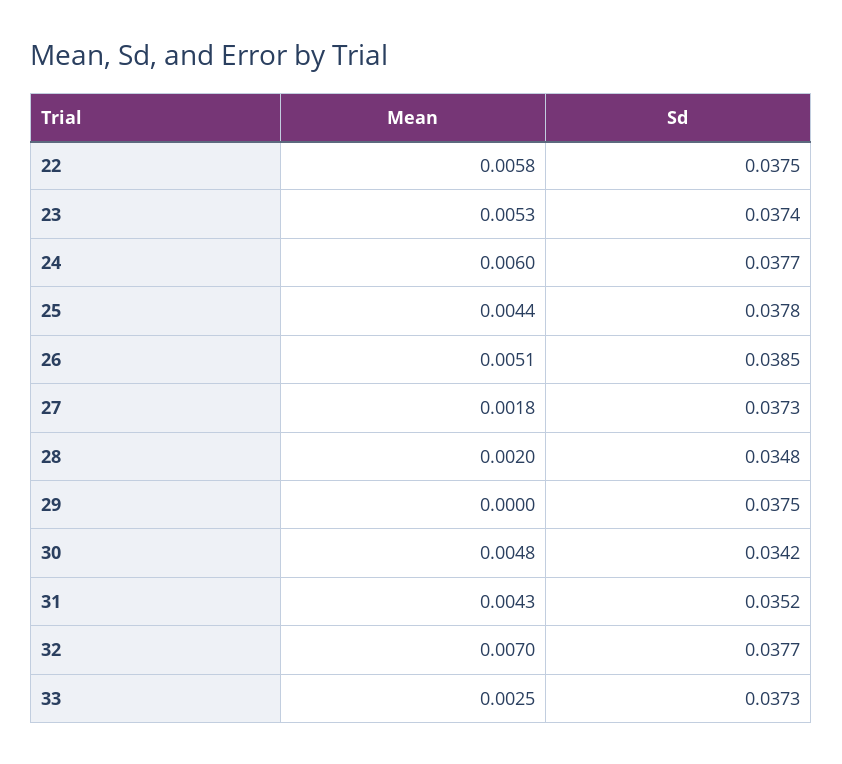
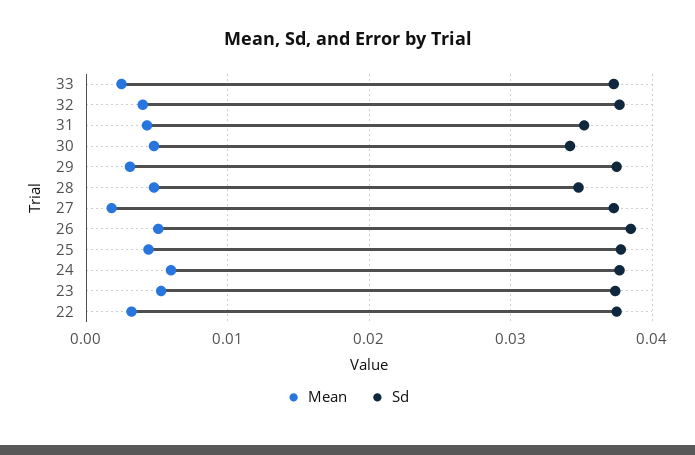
Mean, 22: 0.0058 -> 0.003
Mean, 28: 0.002 -> 0.005
Mean, 29: 0 -> 0.003
Mean, 32: 0.007 -> 0.004

